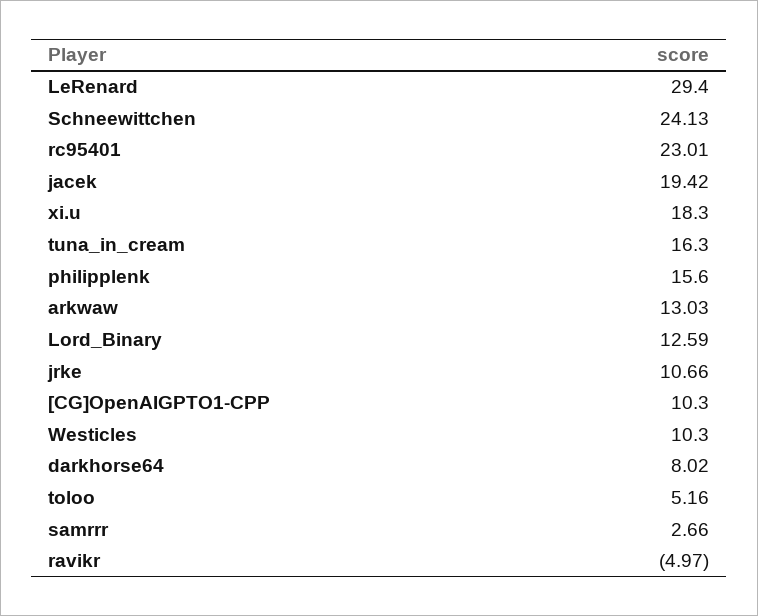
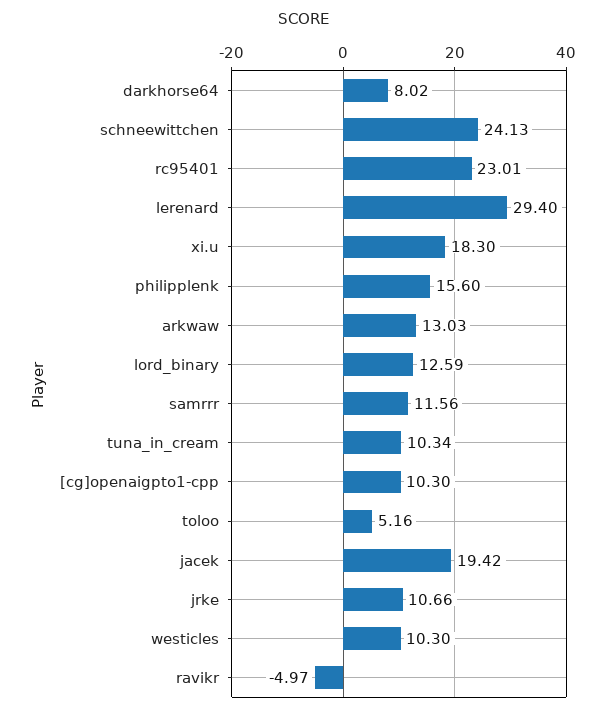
tuna_in_cream: 16.3 -> 10.34
samrrr: 2.66 -> 11.56

